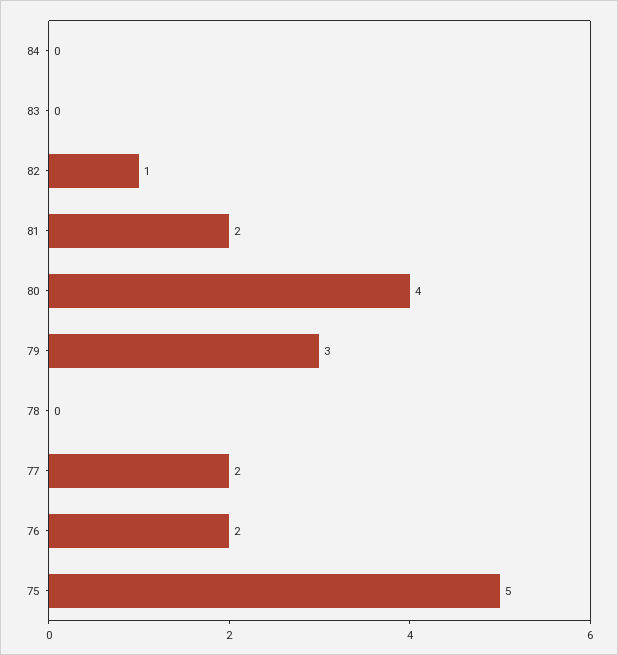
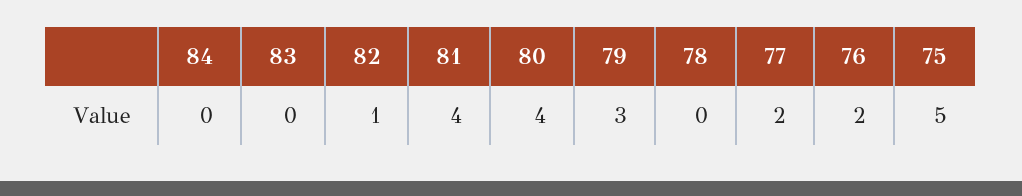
81: 2 -> 4

